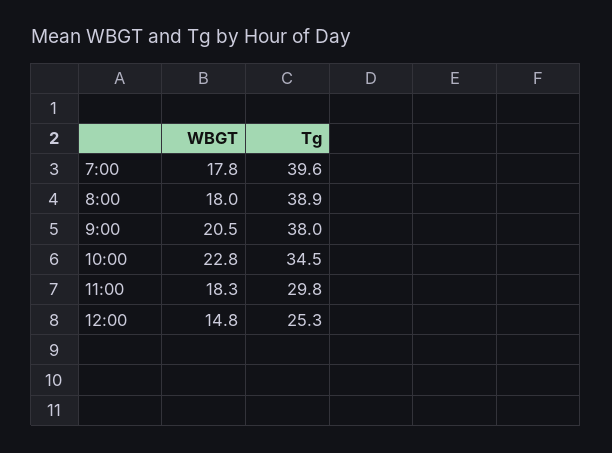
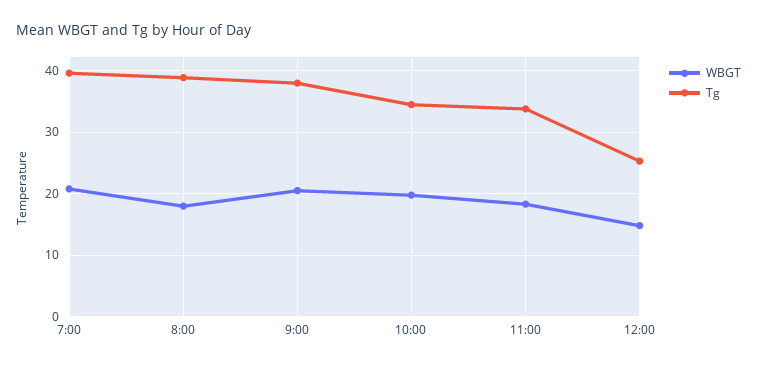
WBGT, 7:00: 17.8 -> 21
WBGT, 10:00: 22.8 -> 20
Tg, 11:00: 29.8 -> 34

